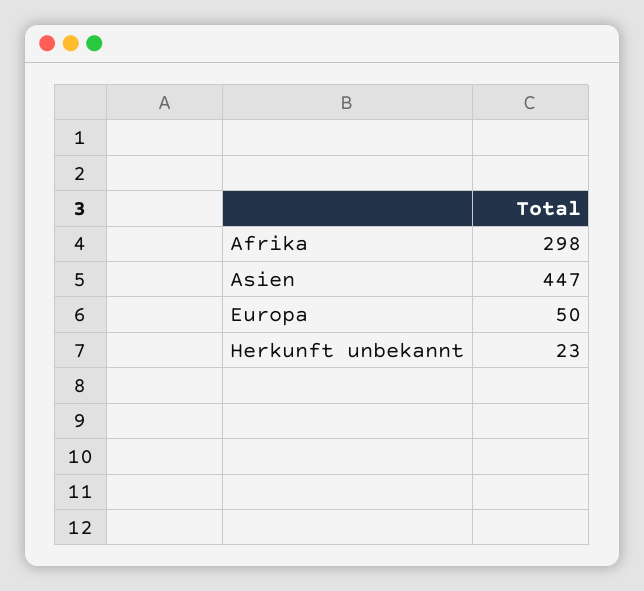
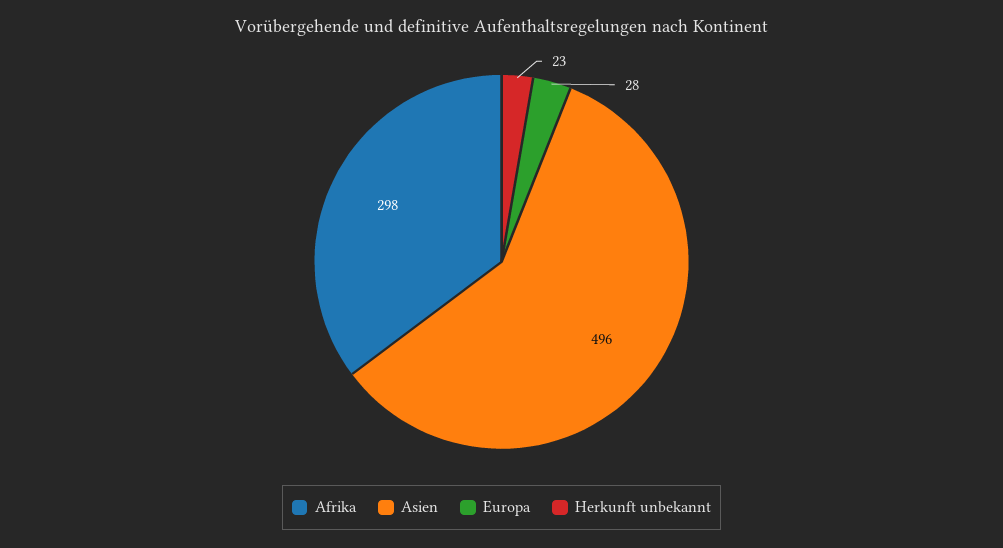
Asien: 447 -> 496
Europa: 50 -> 28

